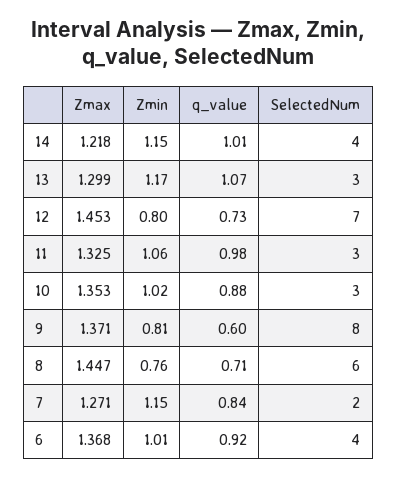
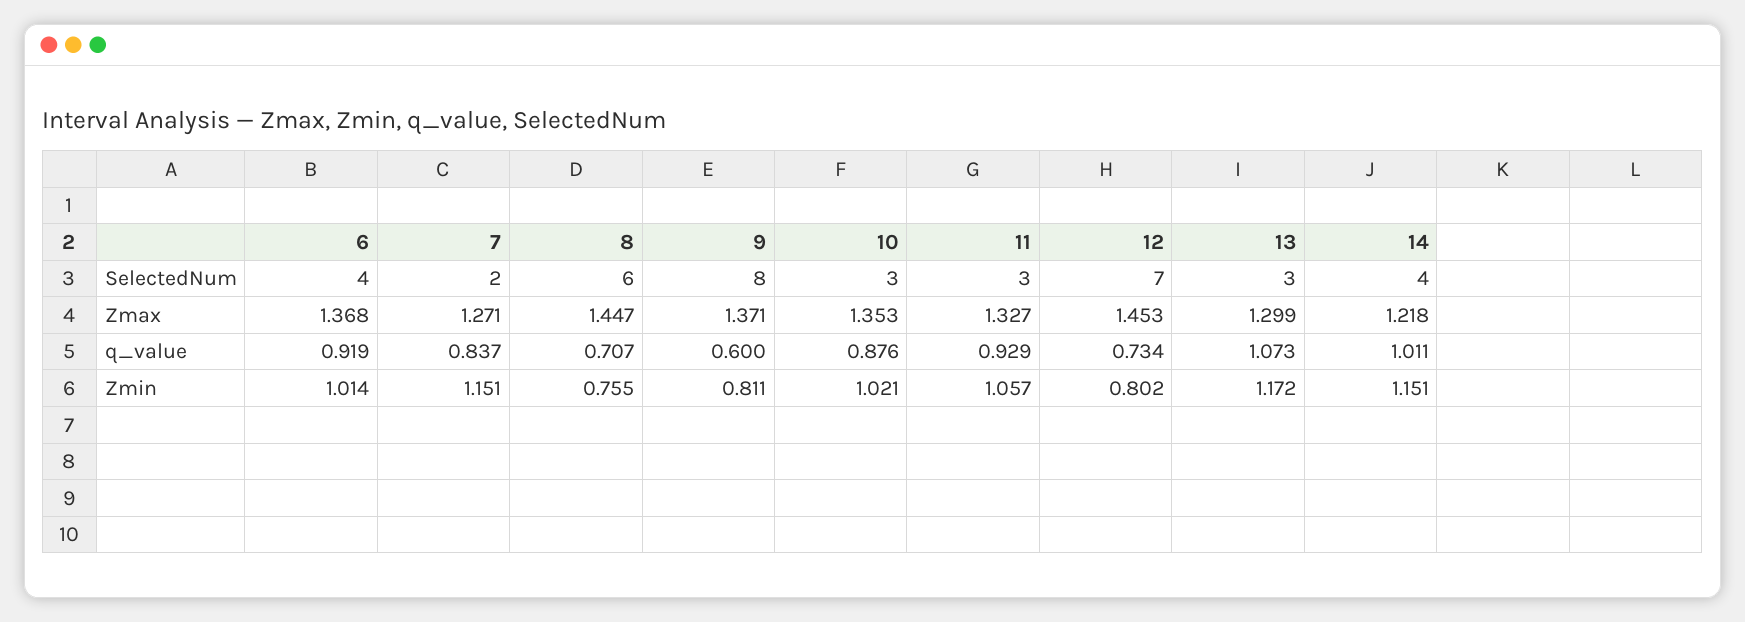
Zmax, 11: 1.325 -> 1.327
q_value, 11: 0.98 -> 0.929

